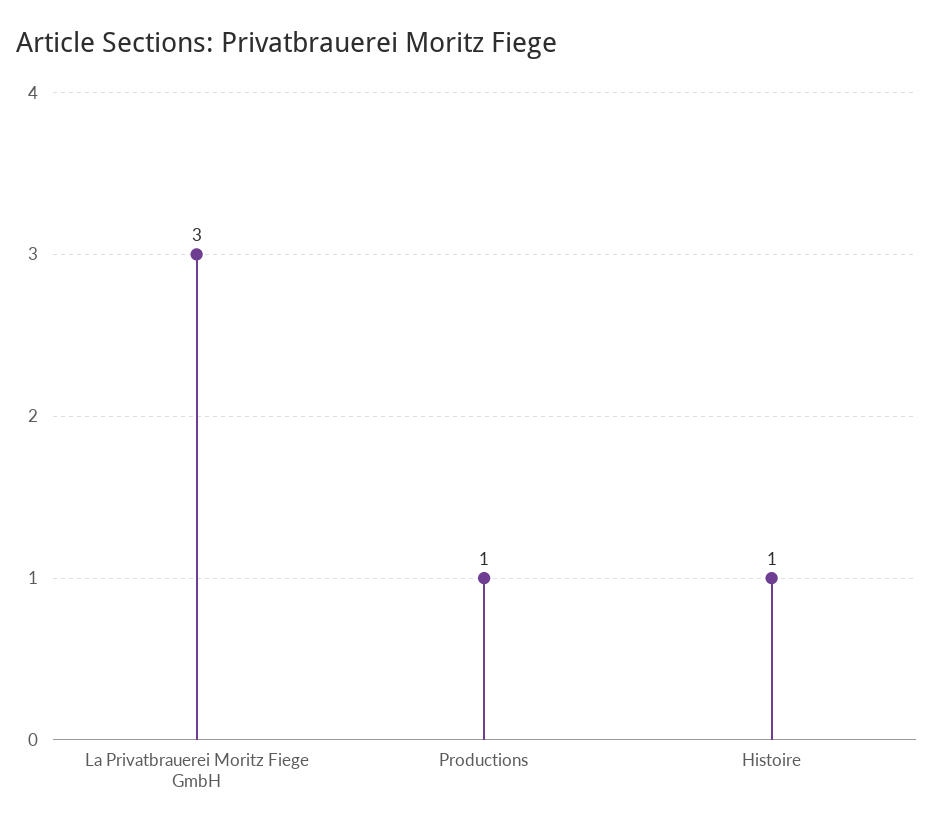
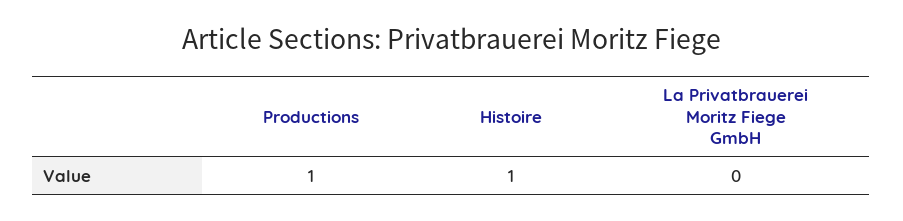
La Privatbrauerei Moritz Fiege GmbH: 3 -> 0

